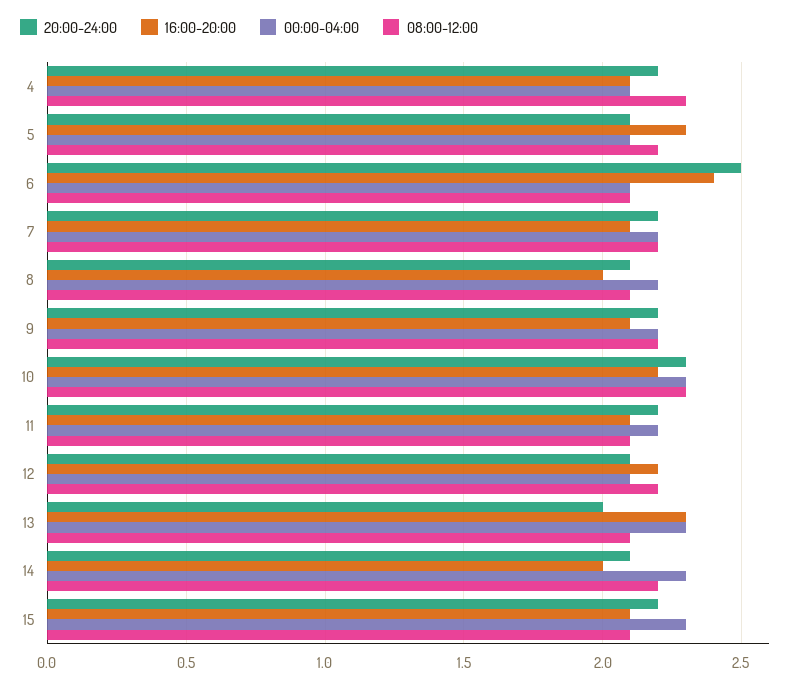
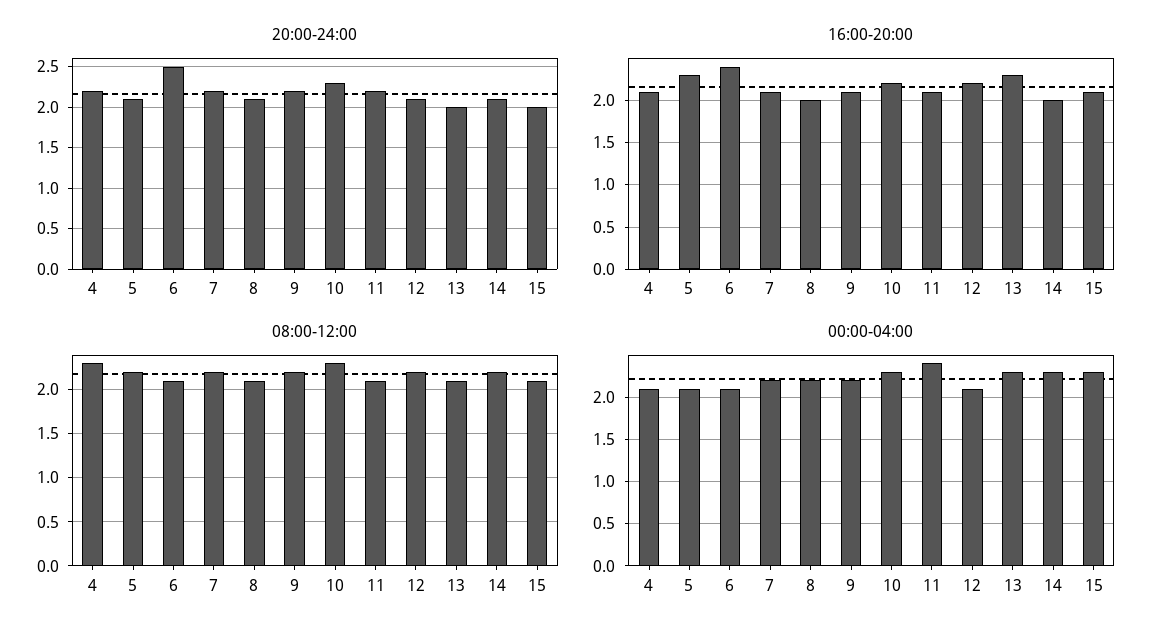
00:00-04:00, 11: 2.2 -> 2.4
20:00-24:00, 15: 2.2 -> 2

